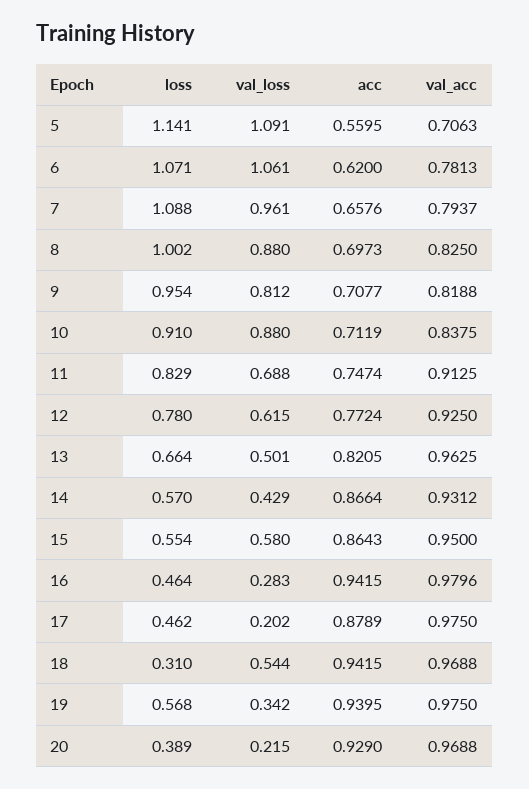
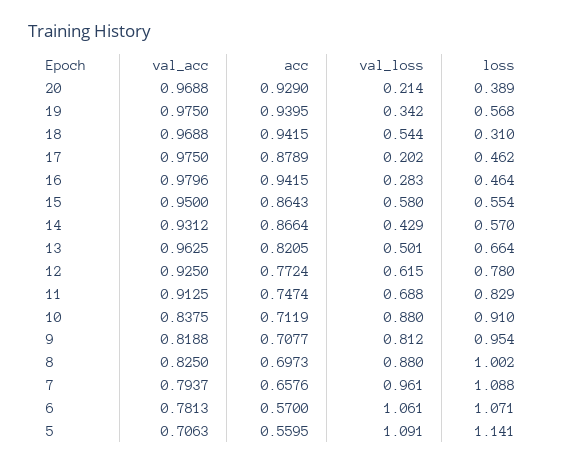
acc, 6: 0.62 -> 0.57
val_loss, 20: 0.215 -> 0.214

